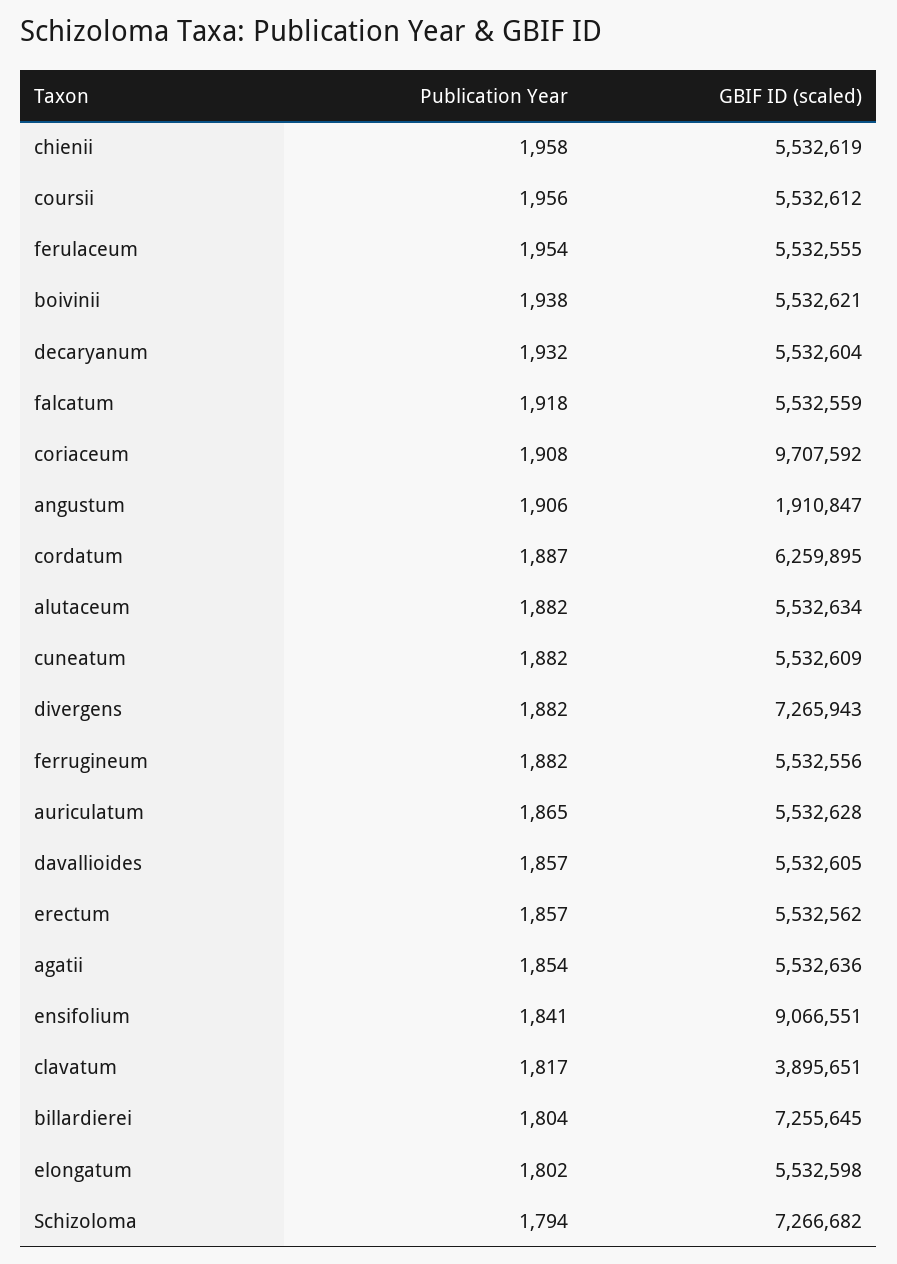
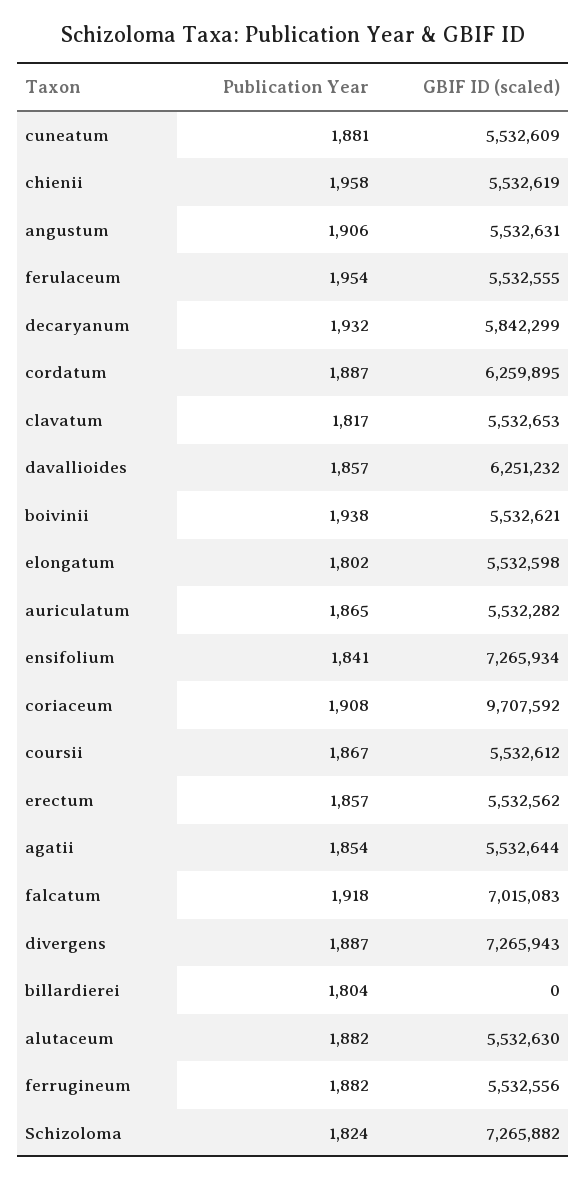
Publication Year, coursii: 1956 -> 1867
GBIF ID (scaled), decaryanum: 5532604 -> 5842299
GBIF ID (scaled), falcatum: 5532559 -> 7015083
GBIF ID (scaled), angustum: 1910847 -> 5532631
GBIF ID (scaled), alutaceum: 5532634 -> 5532630
Publication Year, cuneatum: 1882 -> 1881
Publication Year, divergens: 1882 -> 1887
GBIF ID (scaled), auriculatum: 5532628 -> 5532282
GBIF ID (scaled), davallioides: 5532605 -> 6251232
GBIF ID (scaled), agatii: 5532636 -> 5532644
GBIF ID (scaled), ensifolium: 9066551 -> 7265934
GBIF ID (scaled), clavatum: 3895651 -> 5532653
GBIF ID (scaled), billardierei: 7255645 -> 0
Publication Year, Schizoloma: 1794 -> 1824
GBIF ID (scaled), Schizoloma: 7266682 -> 7265882

